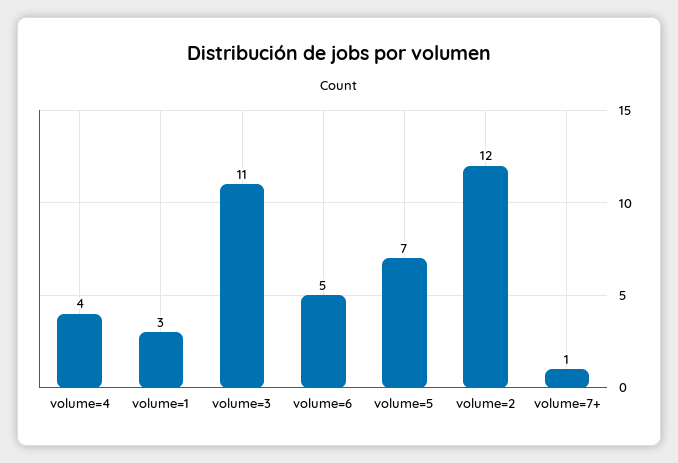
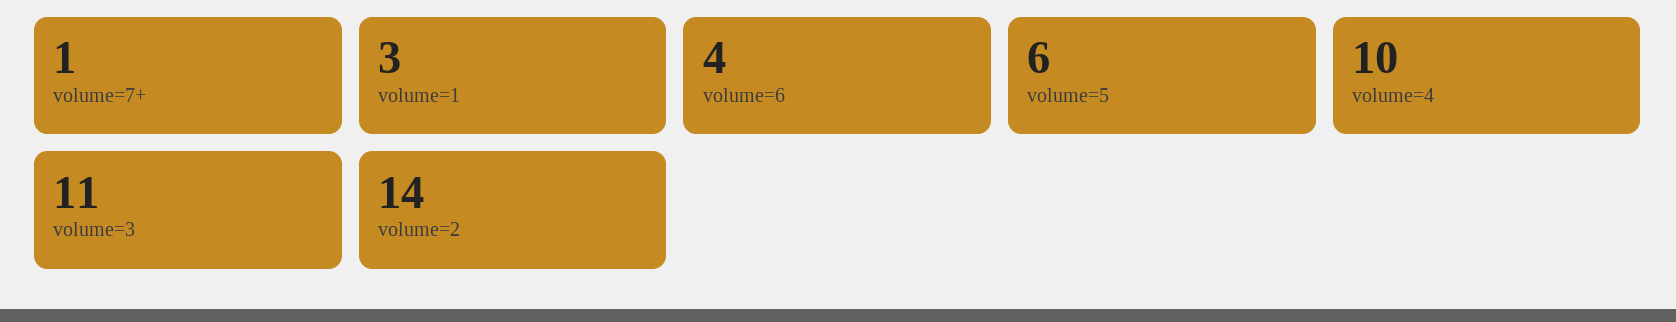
volume=4: 4 -> 10
volume=6: 5 -> 4
volume=5: 7 -> 6
volume=2: 12 -> 14

